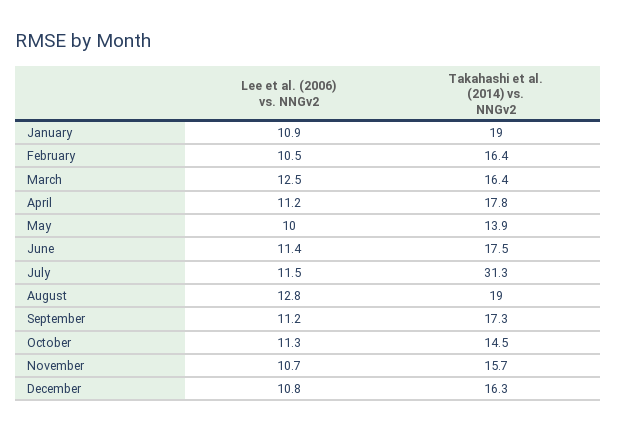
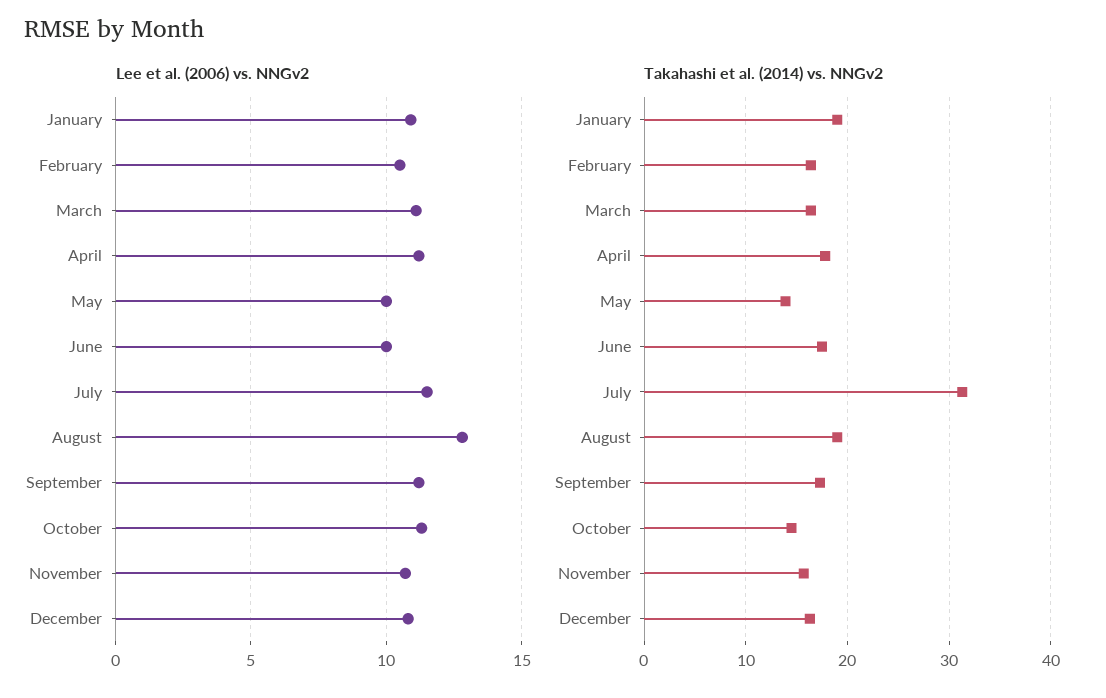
Lee et al. (2006) vs. NNGv2, March: 12.5 -> 11
Lee et al. (2006) vs. NNGv2, June: 11.4 -> 10

